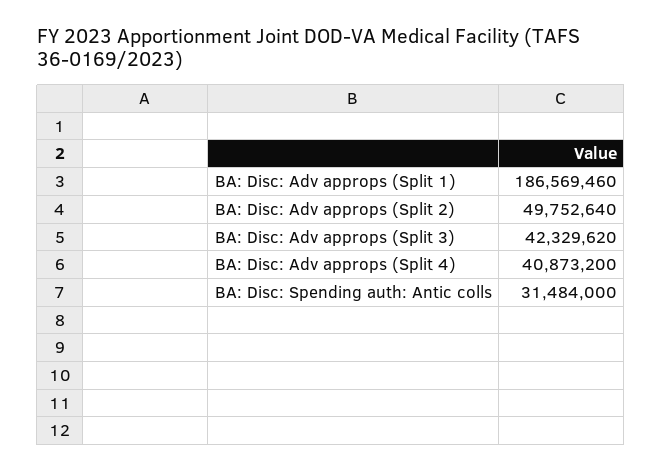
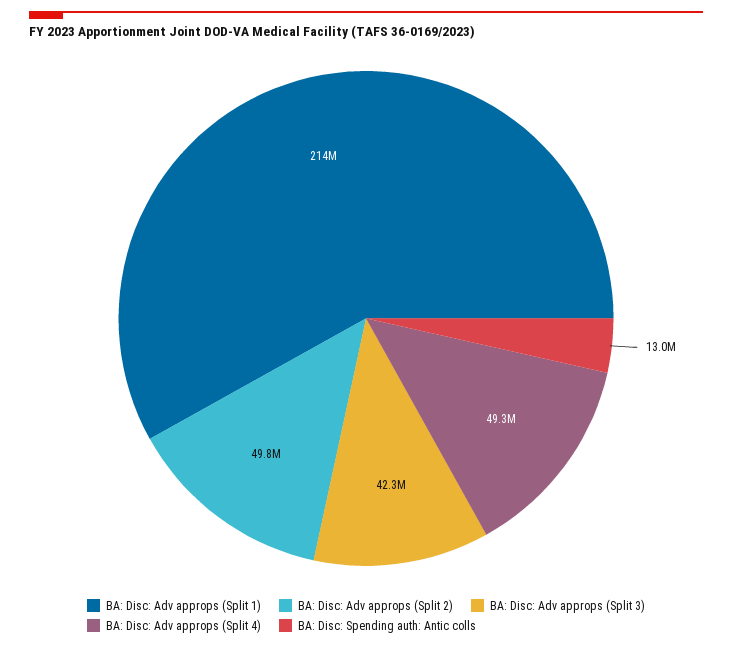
BA: Disc: Adv approps (Split 1): 186569460 -> 214000000
BA: Disc: Adv approps (Split 4): 40873200 -> 49300000
BA: Disc: Spending auth: Antic colls: 31484000 -> 13000000

